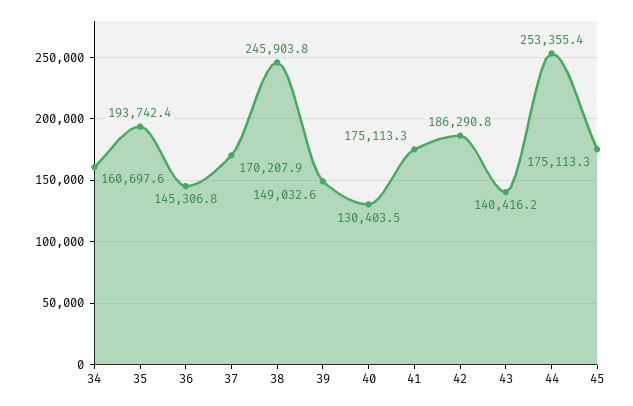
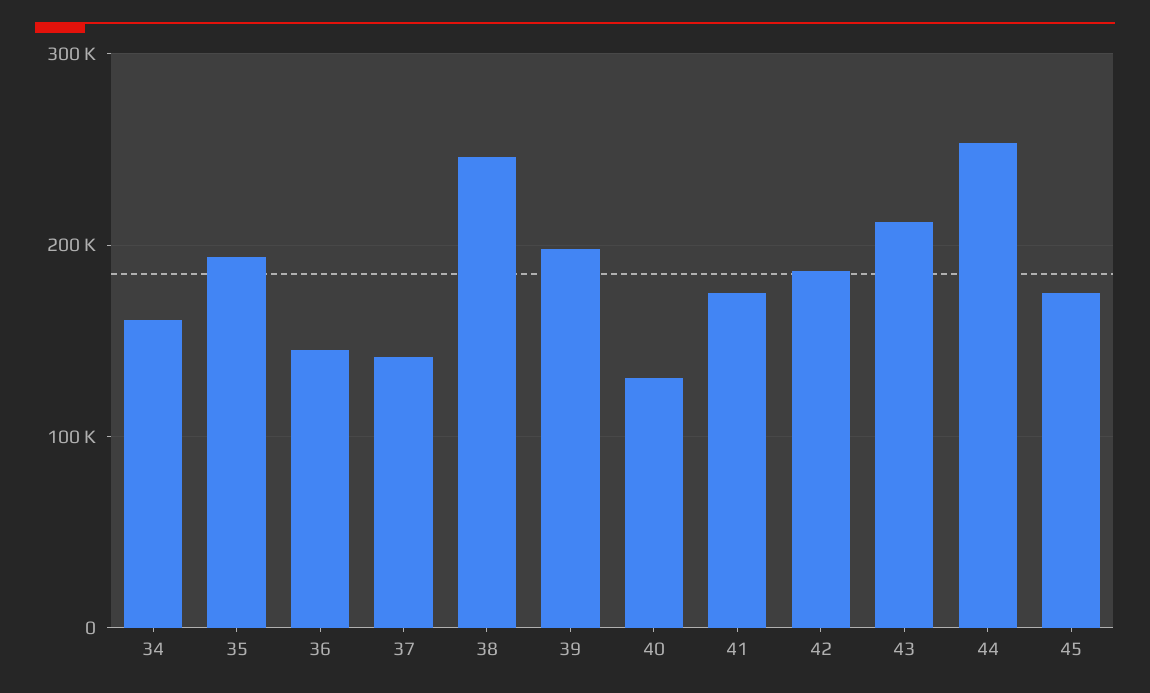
37: 170207.9 -> 140000
39: 149032.6 -> 200000
43: 140416.2 -> 210000

